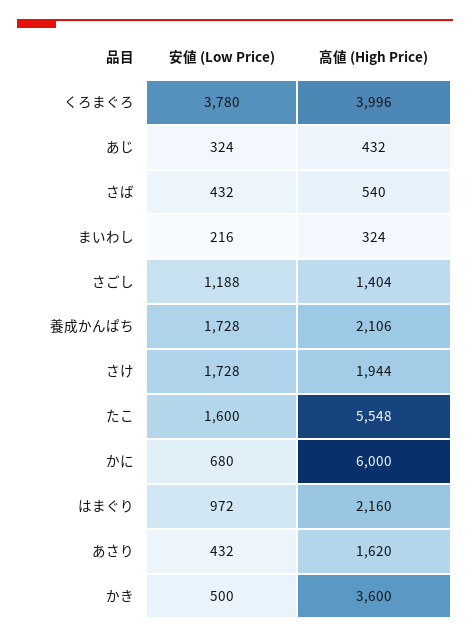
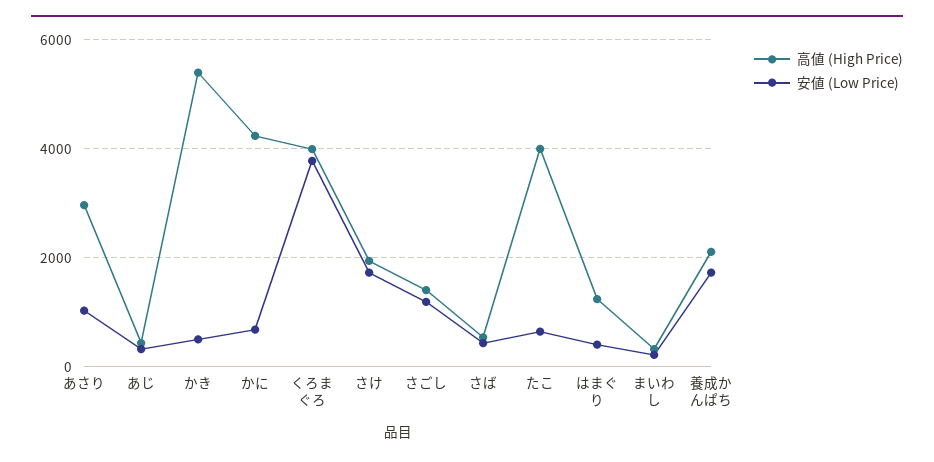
安値 (Low Price), たこ: 1600 -> 600
高値 (High Price), たこ: 5548 -> 4000
高値 (High Price), かに: 6000 -> 4200
安値 (Low Price), はまぐり: 972 -> 400
高値 (High Price), はまぐり: 2160 -> 1200
安値 (Low Price), あさり: 432 -> 1000
高値 (High Price), あさり: 1620 -> 3000
高値 (High Price), かき: 3600 -> 5400

